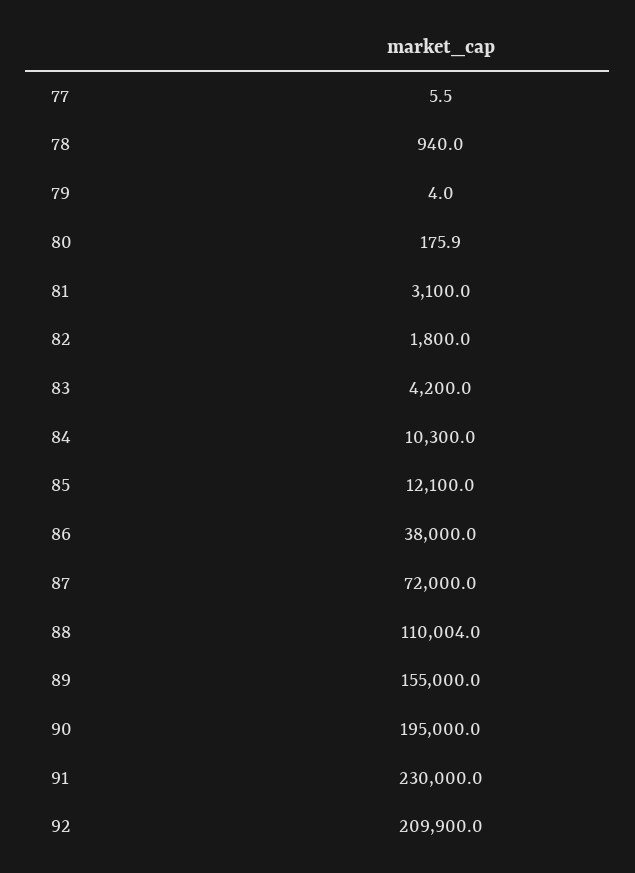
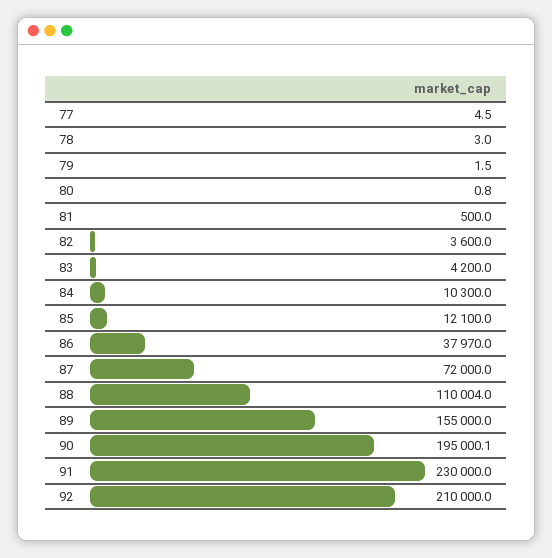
77: 5.5 -> 4.5
78: 940 -> 3
79: 4 -> 1.5
80: 175.9 -> 0.8
81: 3100 -> 500
82: 1800 -> 3600
86: 38000 -> 37970
90: 195000 -> 195000.1
92: 209900 -> 210000

